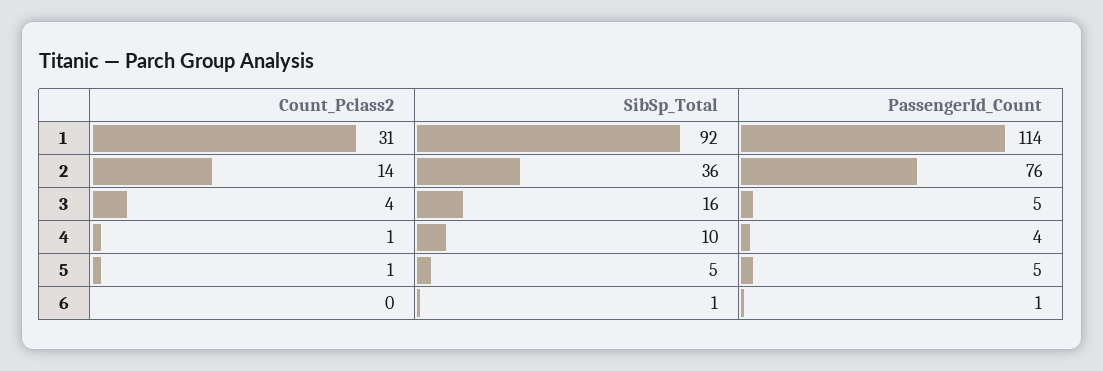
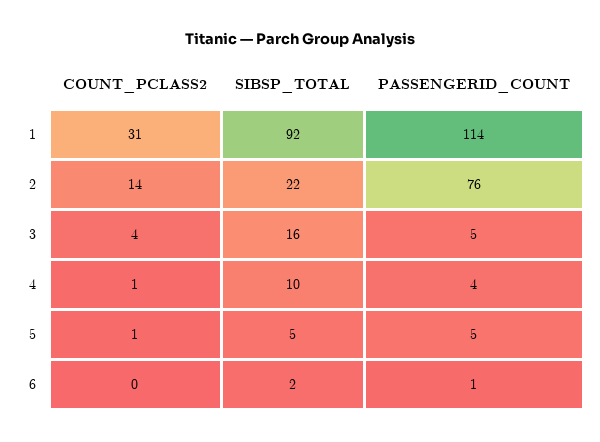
SibSp_Total, 2: 36 -> 22
SibSp_Total, 6: 1 -> 2

